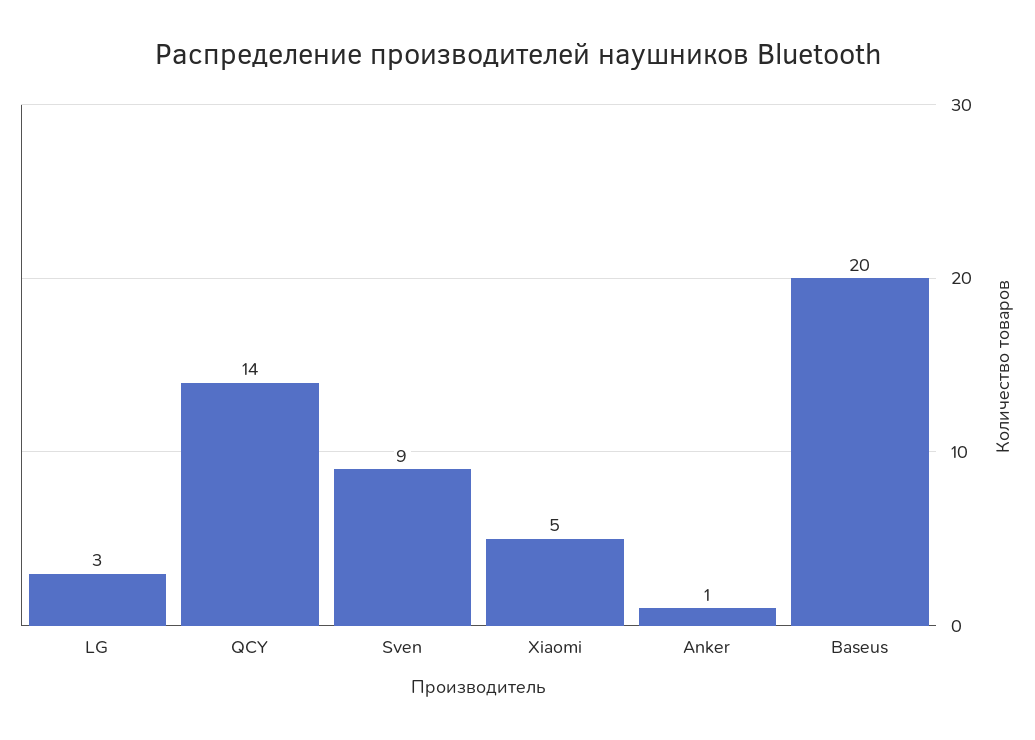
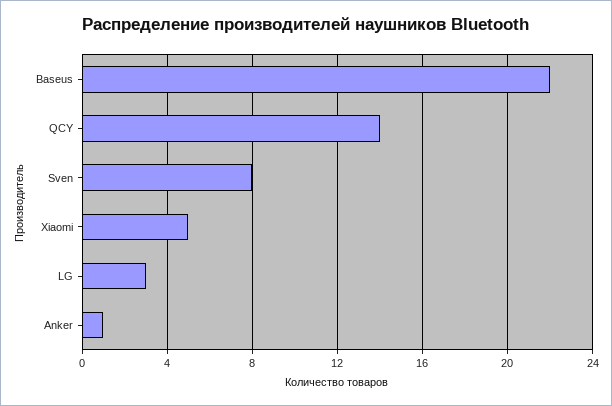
Sven: 9 -> 8
Baseus: 20 -> 22

